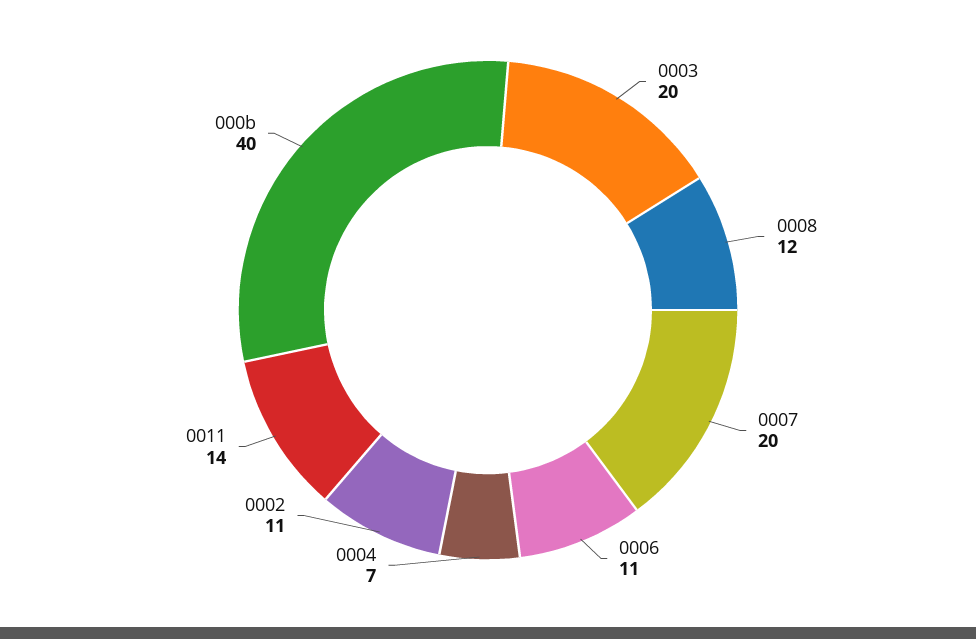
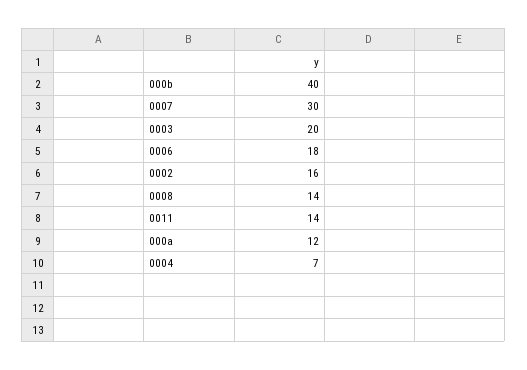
0008: 12 -> 14
0007: 20 -> 30
0006: 11 -> 18
0002: 11 -> 16
000a: none -> 12

